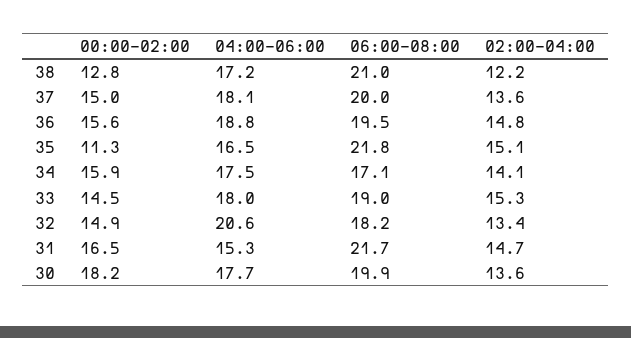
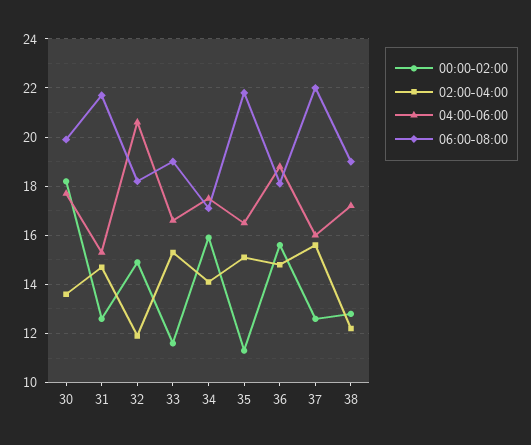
06:00-08:00, 38: 21 -> 19
00:00-02:00, 37: 15 -> 12.5
04:00-06:00, 37: 18.1 -> 16
06:00-08:00, 37: 20 -> 22
02:00-04:00, 37: 13.6 -> 15.5
06:00-08:00, 36: 19.5 -> 18
00:00-02:00, 33: 14.5 -> 11.5
04:00-06:00, 33: 18 -> 16.5
02:00-04:00, 32: 13.4 -> 12
00:00-02:00, 31: 16.5 -> 12.5

